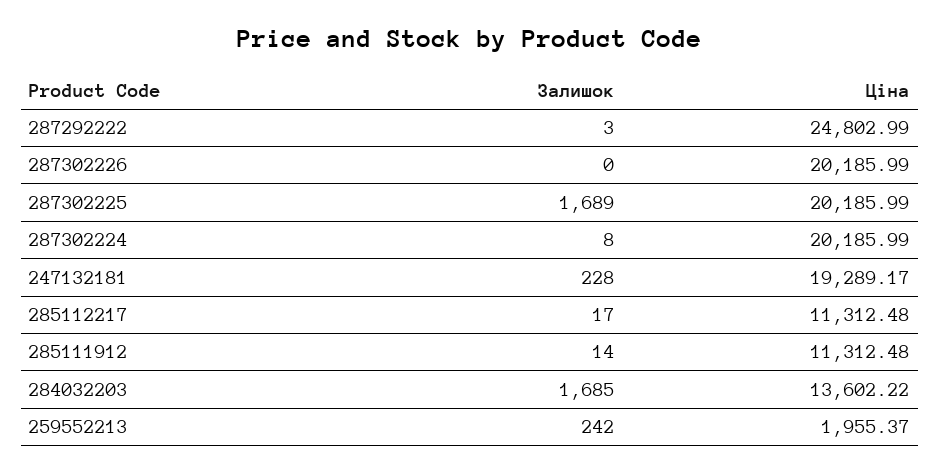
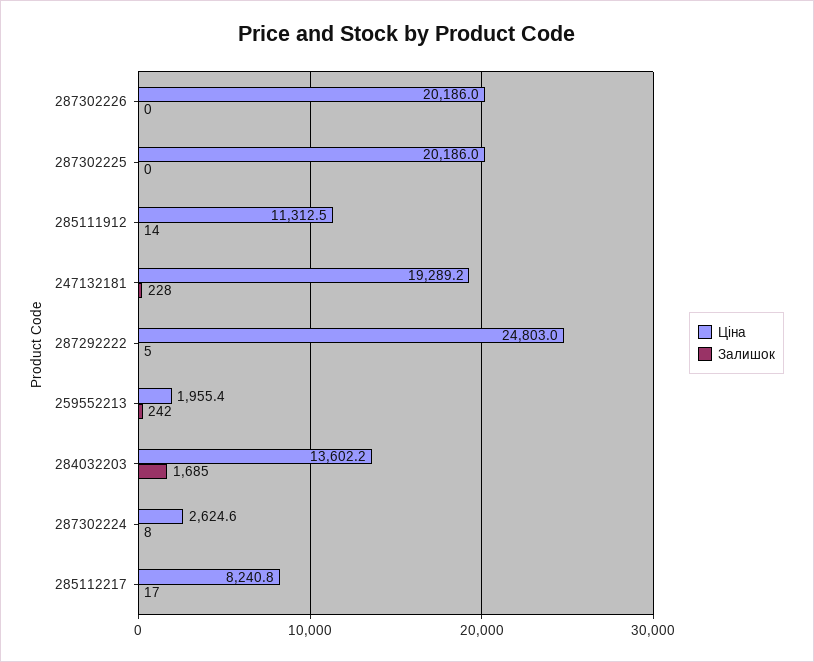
Залишок, 287292222: 3 -> 5
Залишок, 287302225: 1689 -> 0
Ціна, 287302224: 20185.99 -> 2624.6
Ціна, 285112217: 11312.48 -> 8240.8

